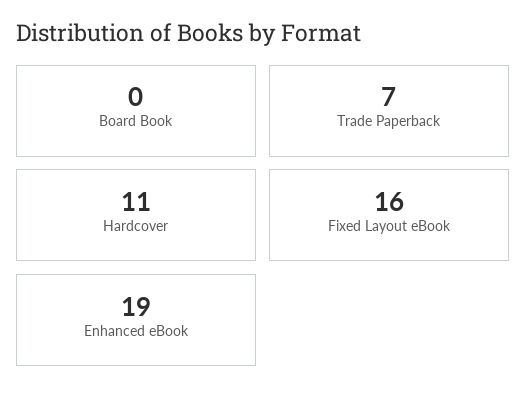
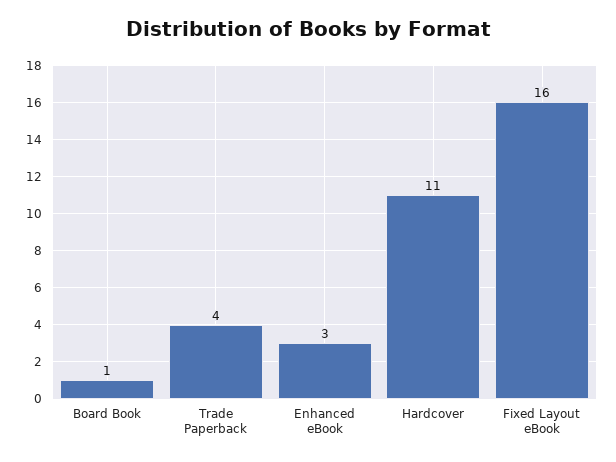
Board Book: 0 -> 1
Trade Paperback: 7 -> 4
Enhanced eBook: 19 -> 3

